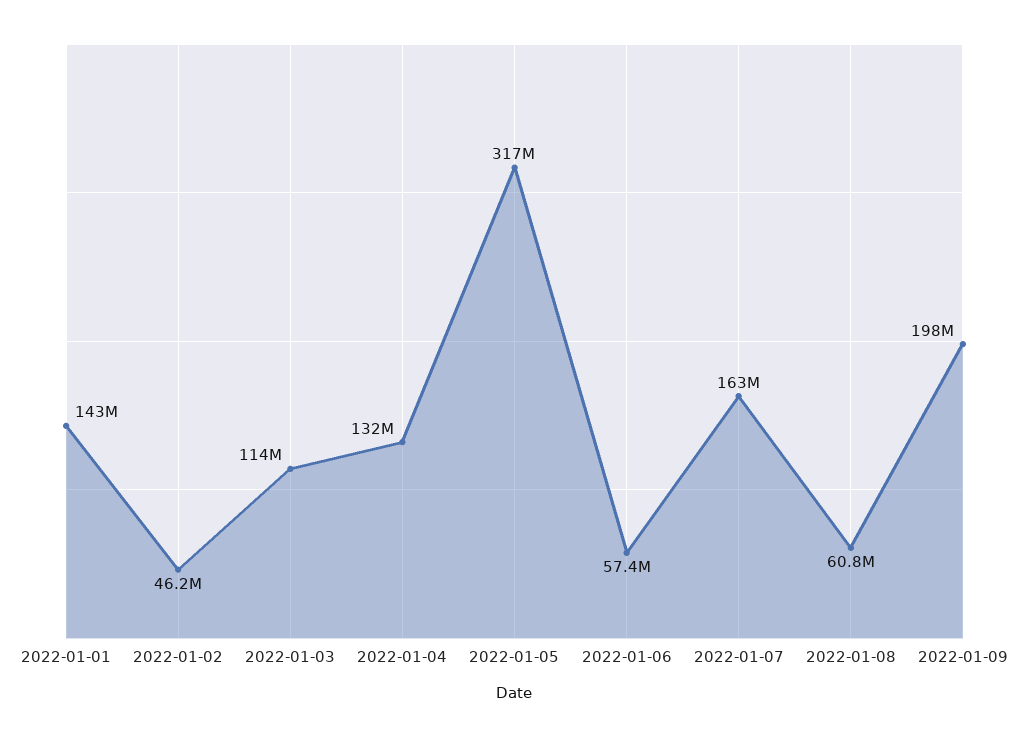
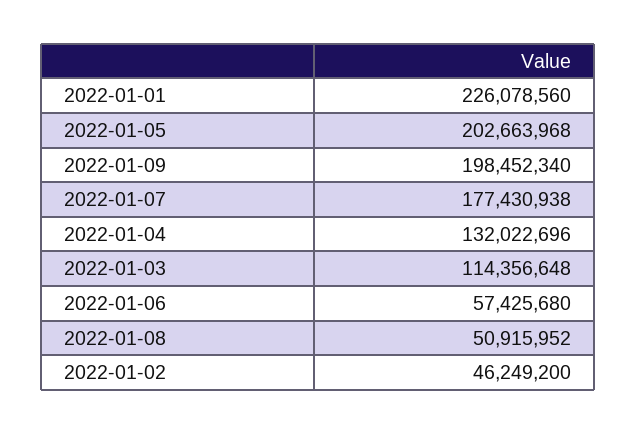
2022-01-01: 143000000 -> 226078560
2022-01-05: 317000000 -> 202663968
2022-01-07: 163000000 -> 177430938
2022-01-08: 60800000 -> 50915952

